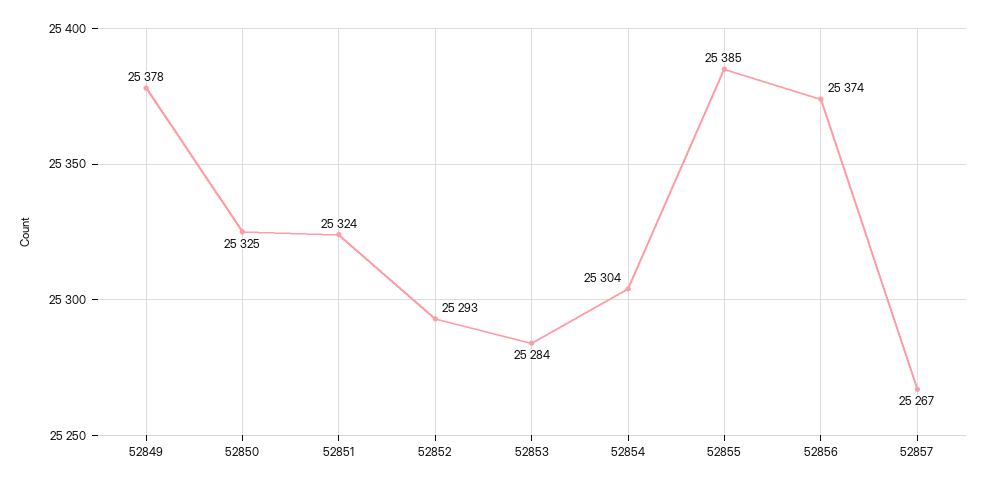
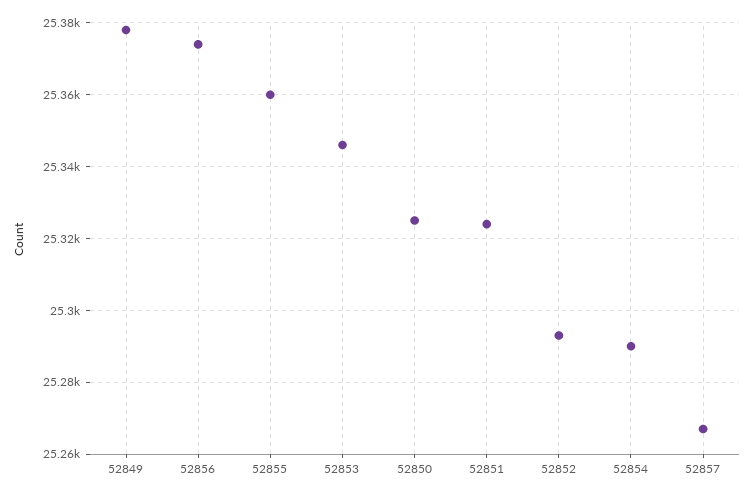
52853: 25284 -> 25345
52854: 25304 -> 25290
52855: 25385 -> 25360

